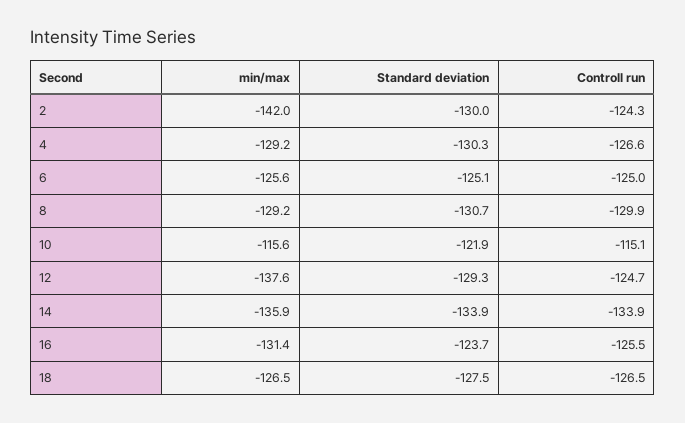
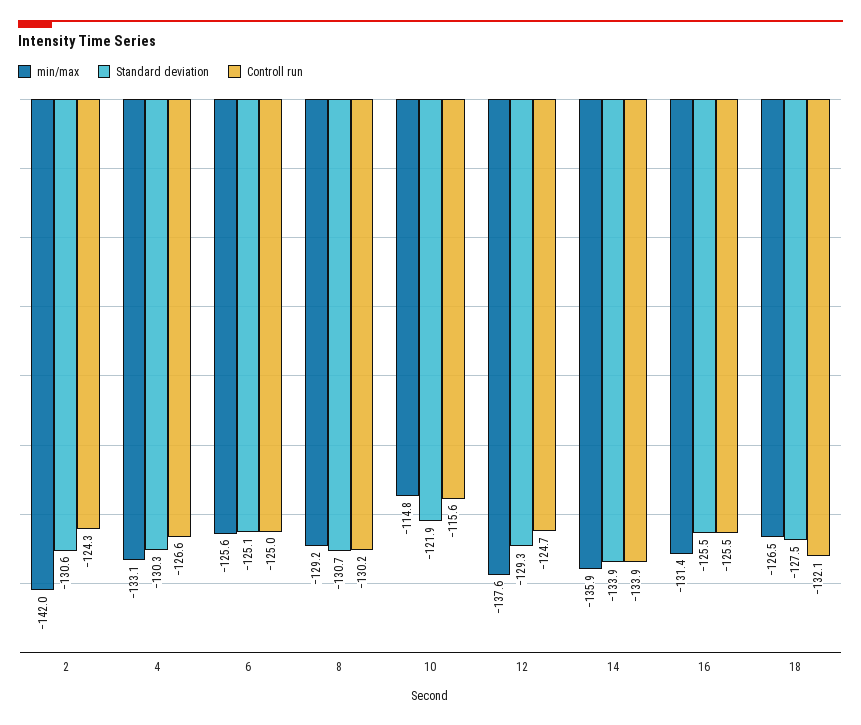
Standard deviation, 2: -130 -> -130.6
min/max, 4: -129.2 -> -133.1
Controll run, 8: -129.9 -> -130.2
min/max, 10: -115.6 -> -114.8
Controll run, 10: -115.1 -> -115.6
Standard deviation, 16: -123.7 -> -125.5
Controll run, 18: -126.5 -> -132.1

